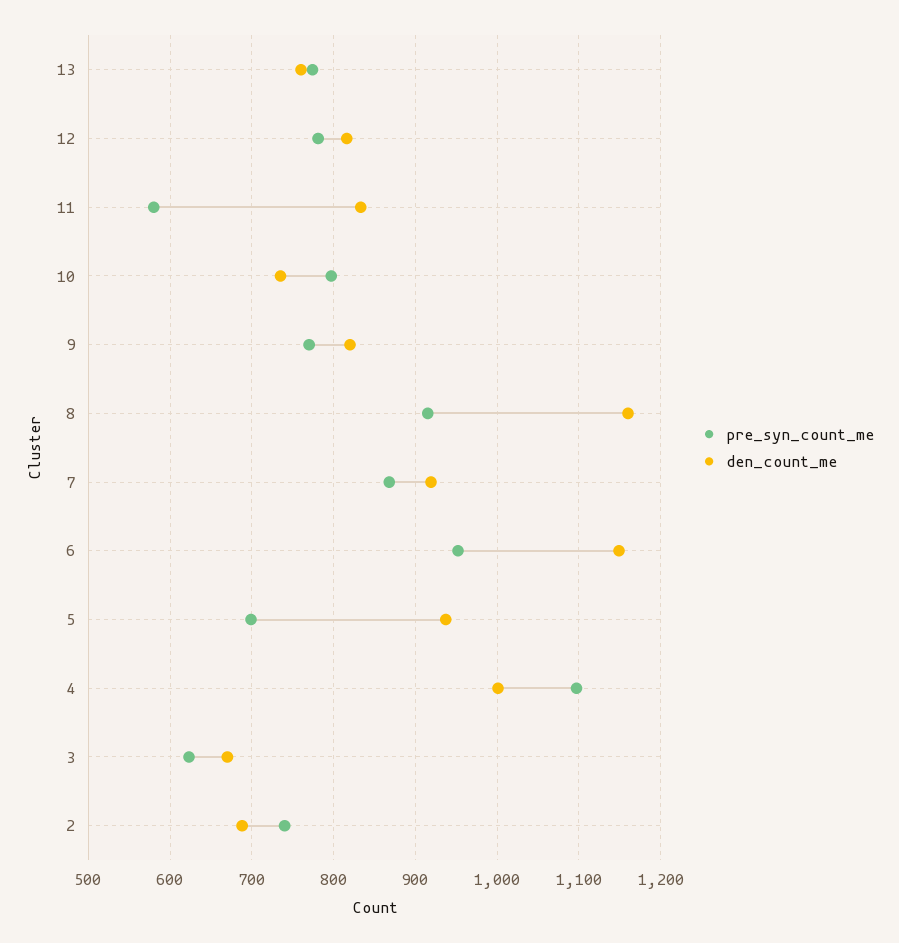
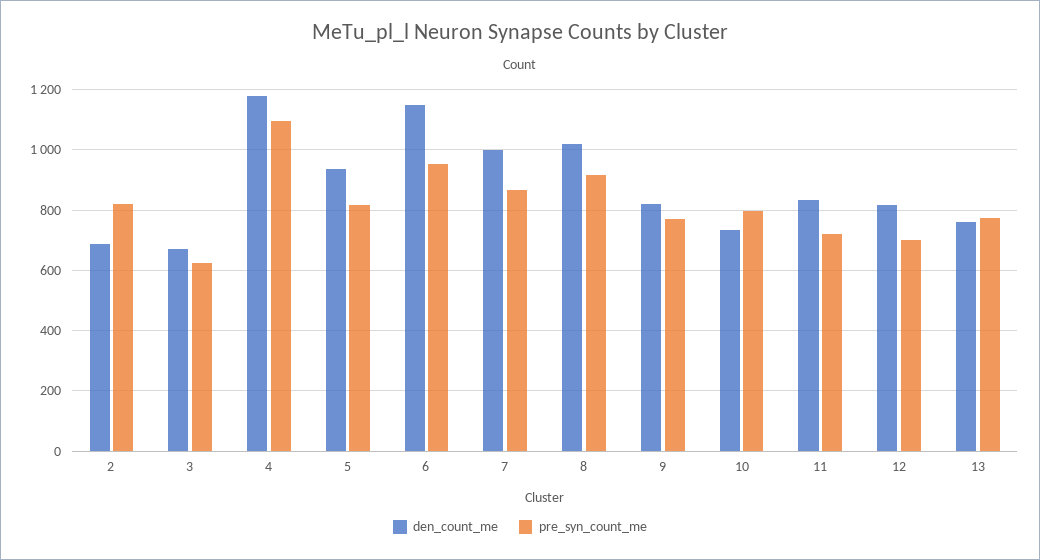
pre_syn_count_me, 12: 780 -> 700
pre_syn_count_me, 11: 580 -> 720
den_count_me, 8: 1160 -> 1020
den_count_me, 7: 920 -> 1000
pre_syn_count_me, 5: 700 -> 820
den_count_me, 4: 1000 -> 1180
pre_syn_count_me, 2: 740 -> 820

